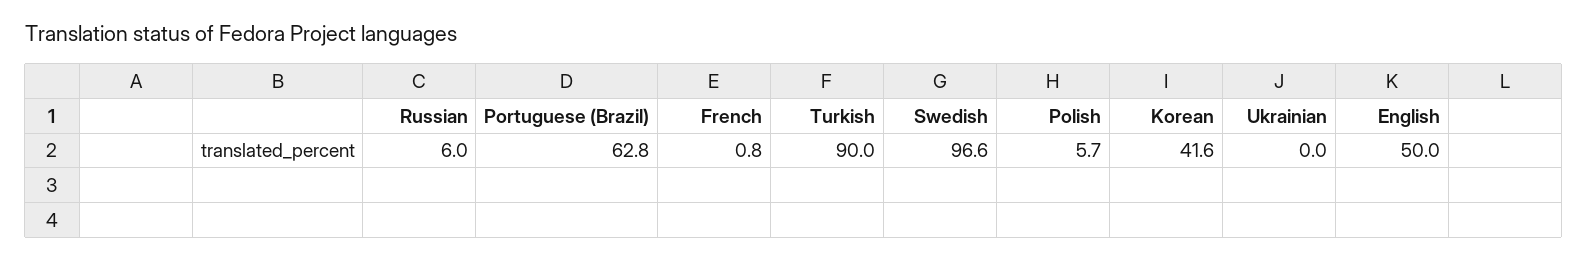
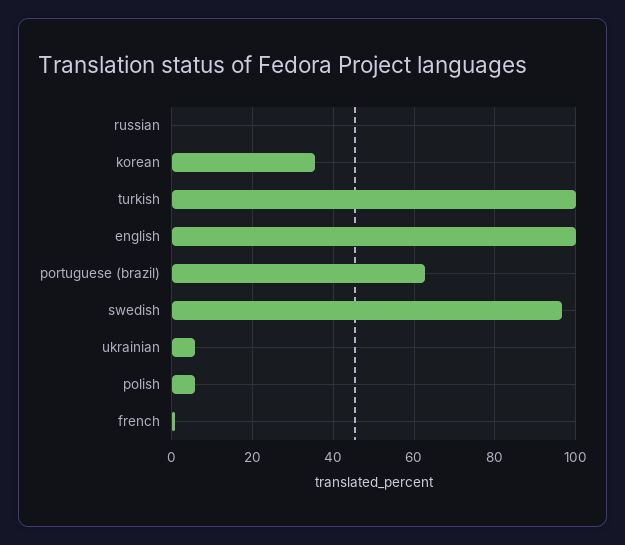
Russian: 6 -> 0
Turkish: 90 -> 100
Korean: 41.6 -> 36
Ukrainian: 0 -> 6
English: 50 -> 100

